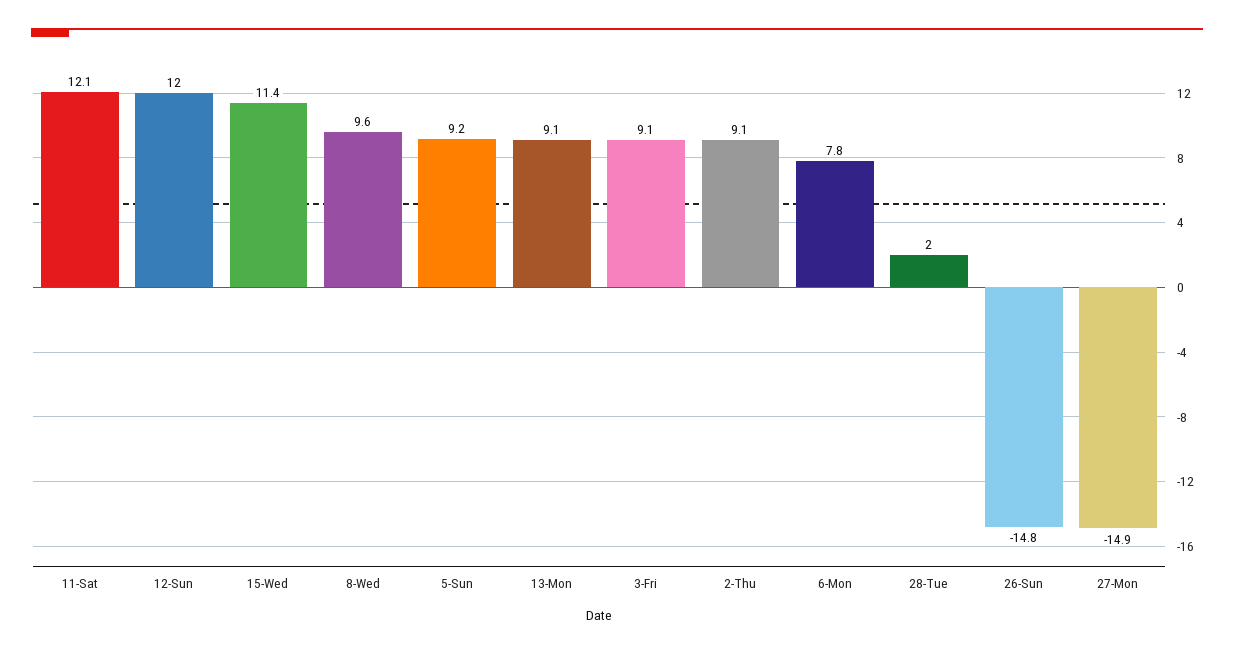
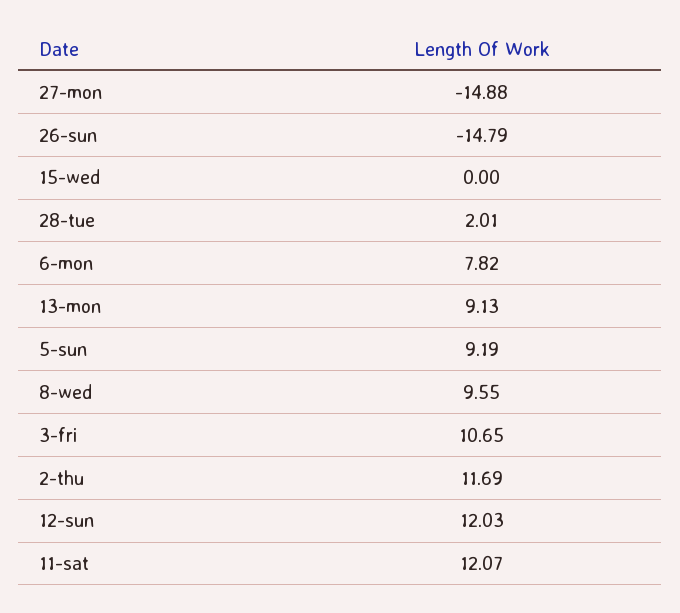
15-Wed: 11.4 -> 0
3-Fri: 9.1 -> 10.65
2-Thu: 9.1 -> 11.69

